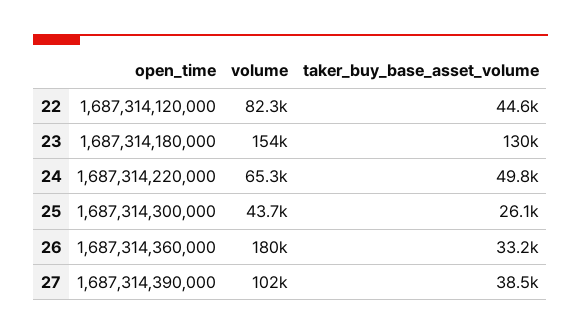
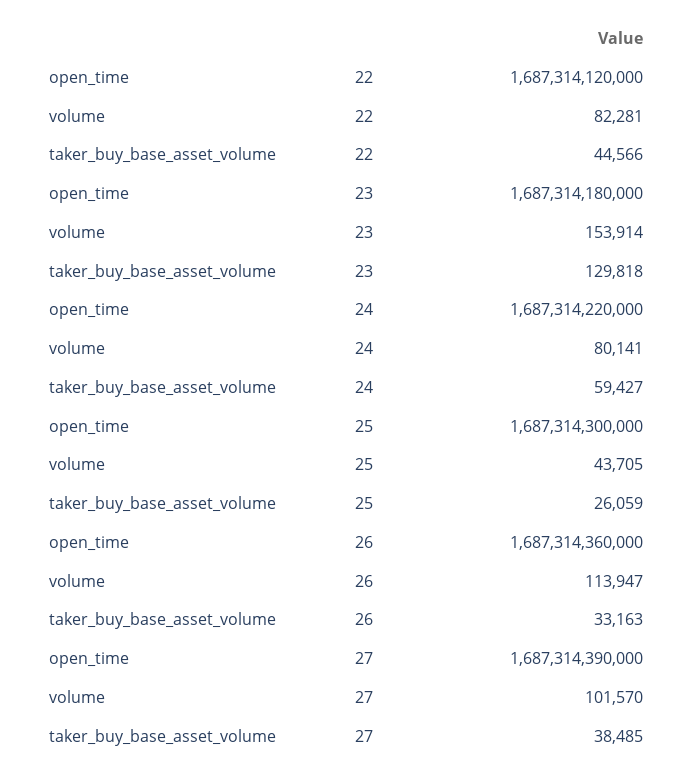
volume, 24: 65300 -> 80141
taker_buy_base_asset_volume, 24: 49800 -> 59427
volume, 26: 180000 -> 113947

